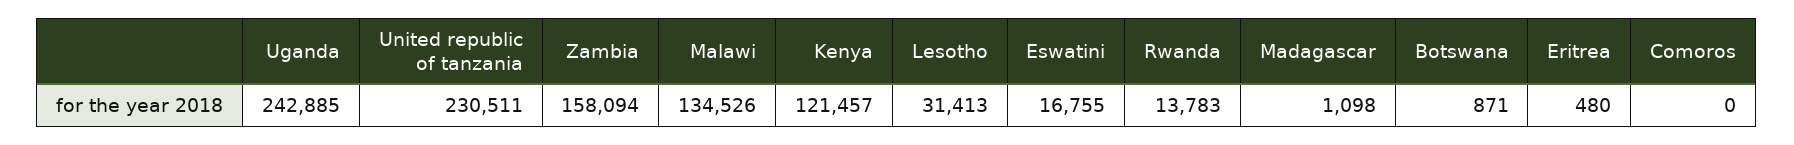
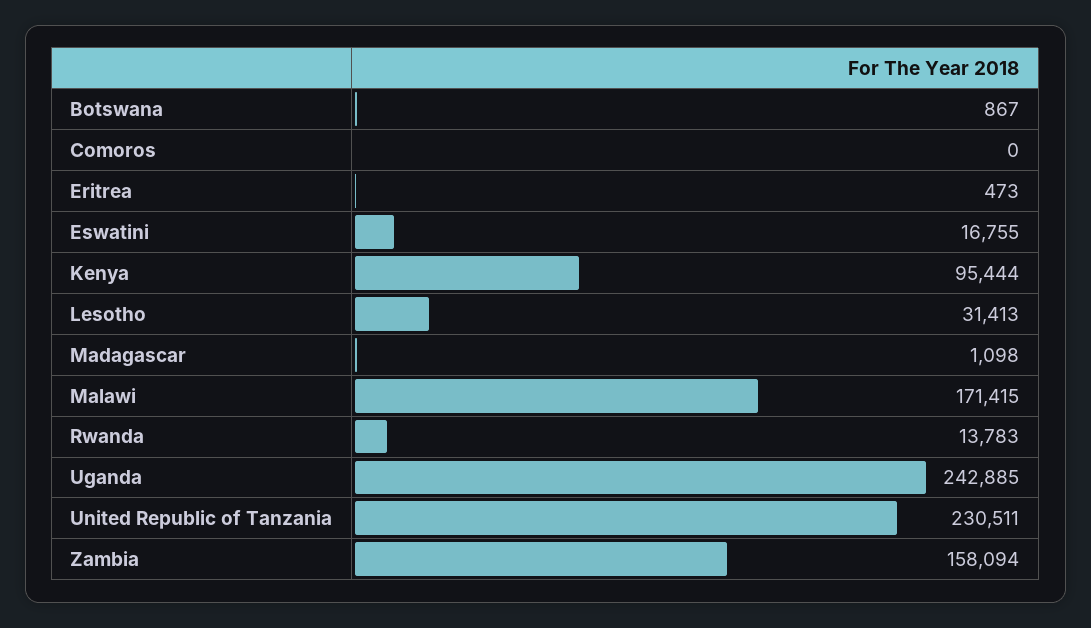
Malawi: 134526 -> 171415
Kenya: 121457 -> 95444
Botswana: 871 -> 867
Eritrea: 480 -> 473

